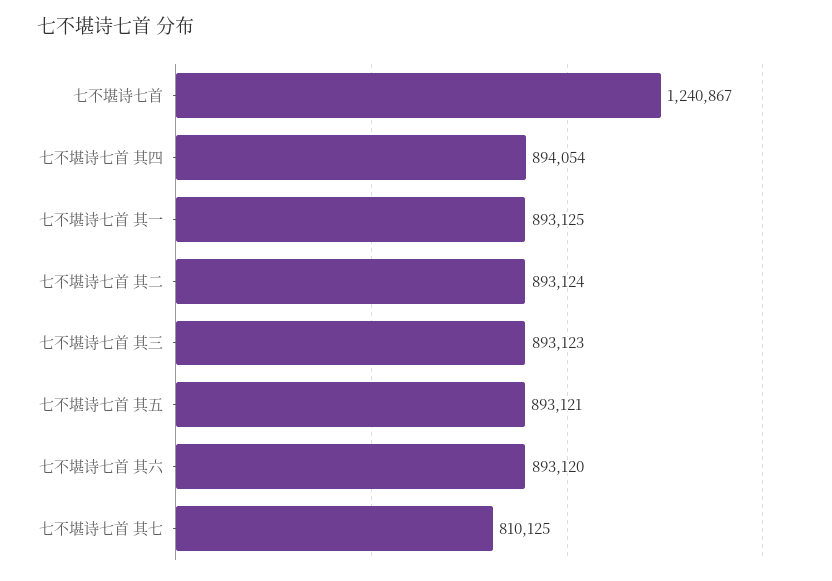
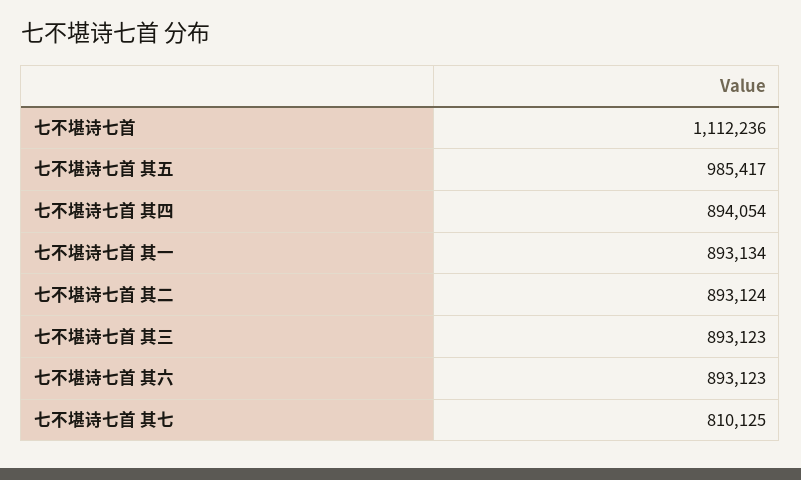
七不堪诗七首: 1240867 -> 1112236
七不堪诗七首 其一: 893125 -> 893134
七不堪诗七首 其五: 893121 -> 985417
七不堪诗七首 其六: 893120 -> 893123

